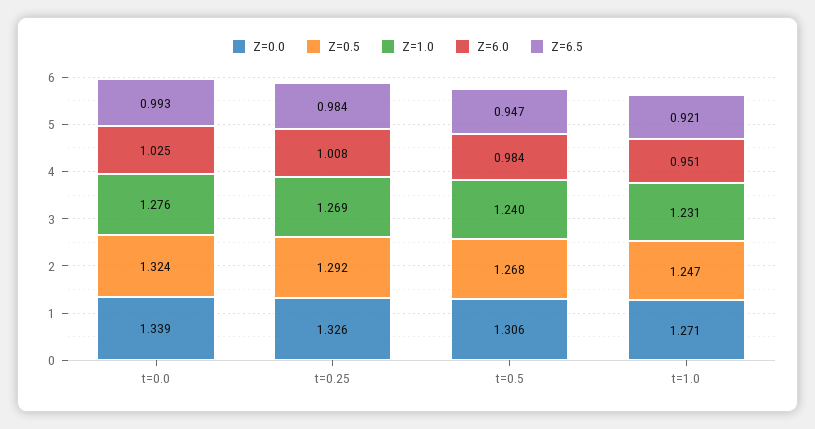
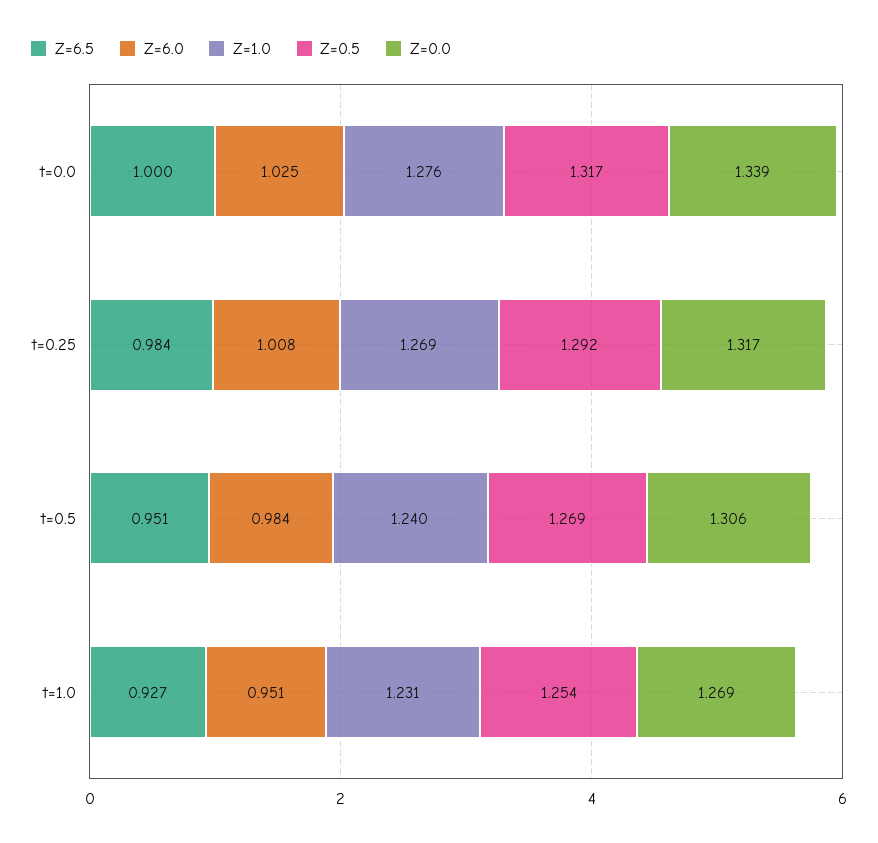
Z=0.5, t=0.0: 1.324 -> 1.317
Z=6.5, t=0.0: 0.993 -> 1
Z=0.0, t=0.25: 1.326 -> 1.317
Z=0.5, t=0.5: 1.268 -> 1.269
Z=6.5, t=0.5: 0.947 -> 0.951
Z=0.0, t=1.0: 1.271 -> 1.269
Z=0.5, t=1.0: 1.247 -> 1.254
Z=6.5, t=1.0: 0.921 -> 0.927

